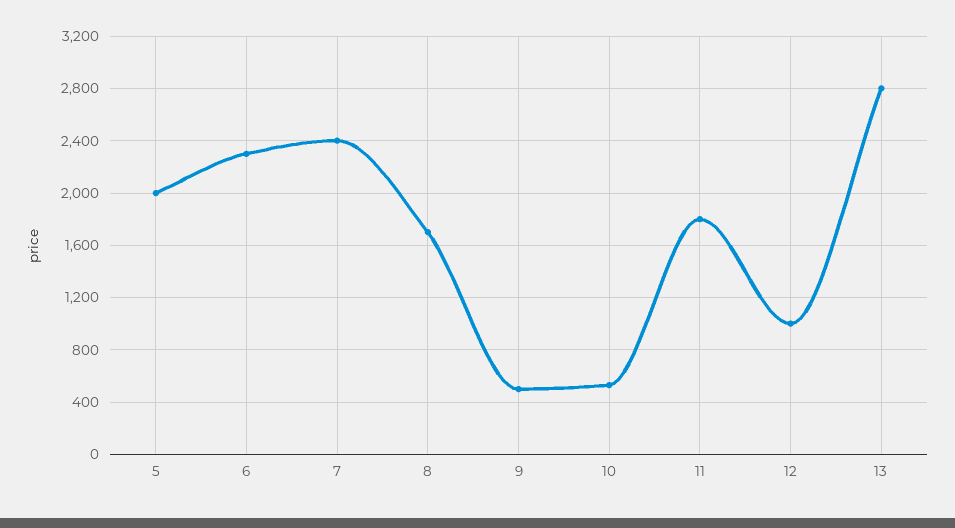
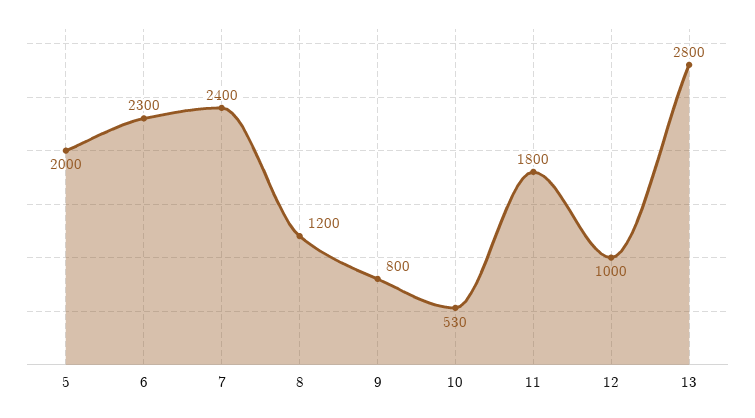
8: 1700 -> 1200
9: 500 -> 800

